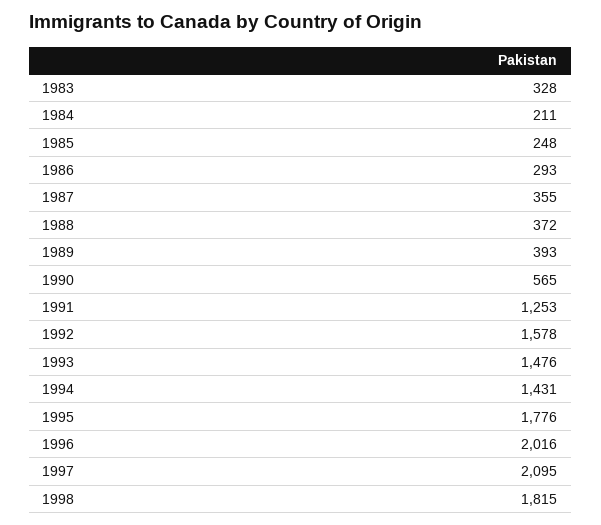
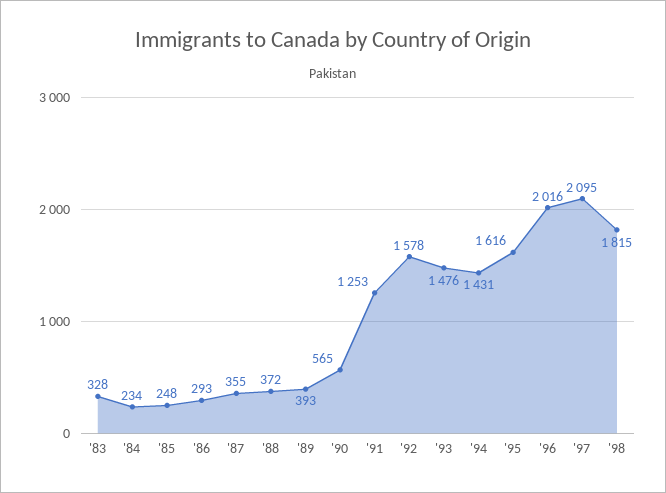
1984: 211 -> 234
1995: 1776 -> 1616

